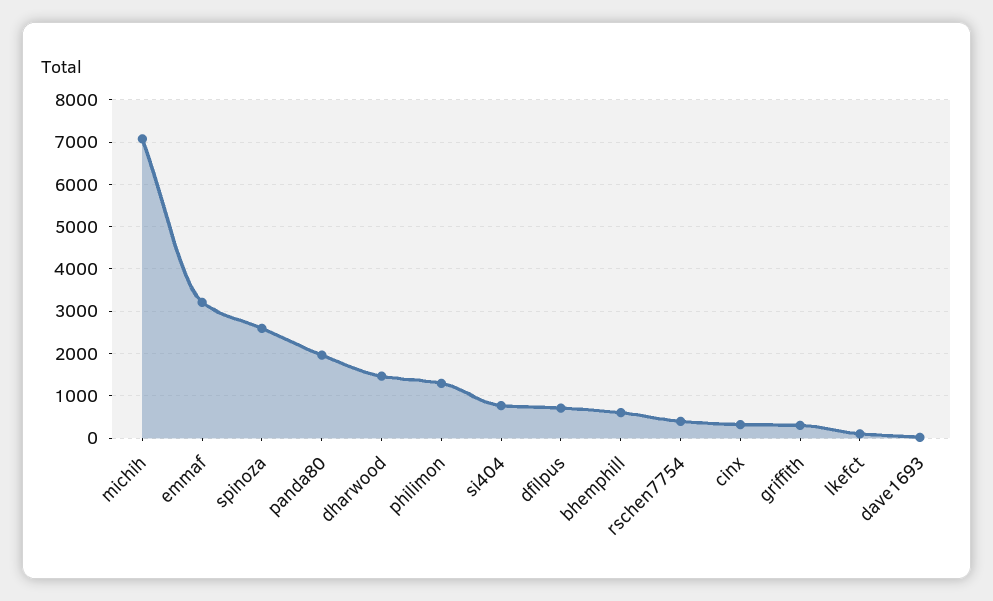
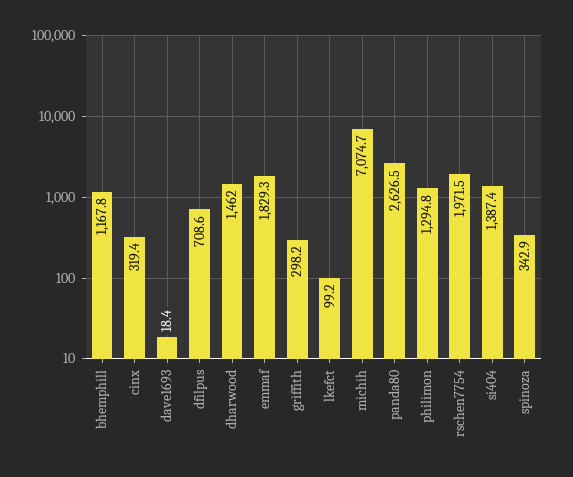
emmaf: 3200 -> 1829.3
spinoza: 2600 -> 342.9
panda80: 2000 -> 2626.5
si404: 800 -> 1387.4
bhemphill: 600 -> 1167.8
rschen7754: 400 -> 1971.5

